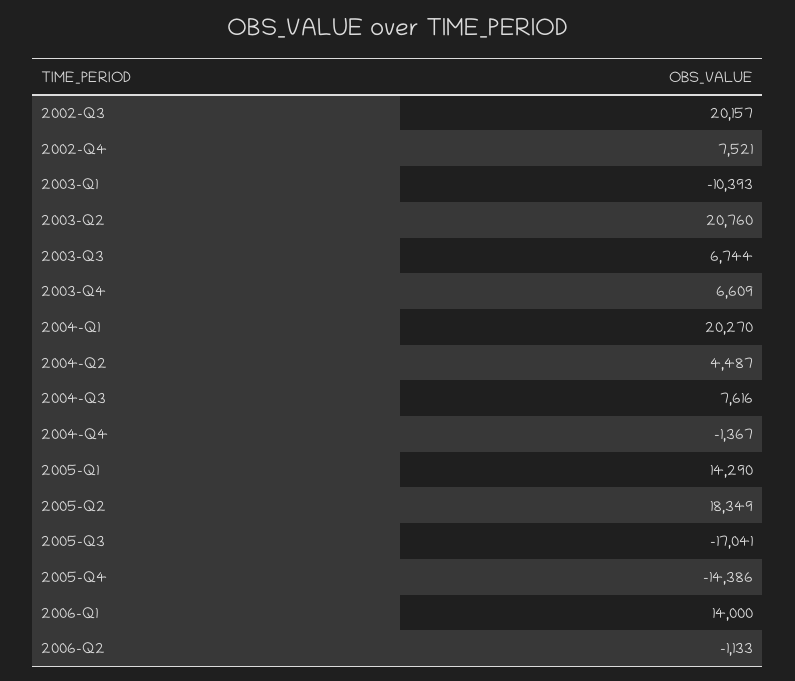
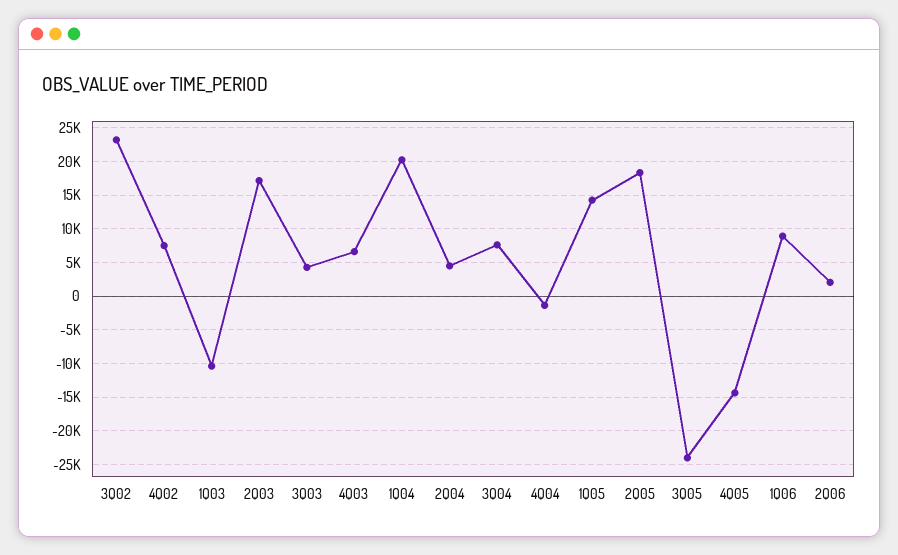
2002-Q3: 20157 -> 23000
2003-Q2: 20760 -> 17000
2003-Q3: 6744 -> 4000
2005-Q3: -17041 -> -24000
2006-Q1: 14000 -> 9000
2006-Q2: -1133 -> 2000

